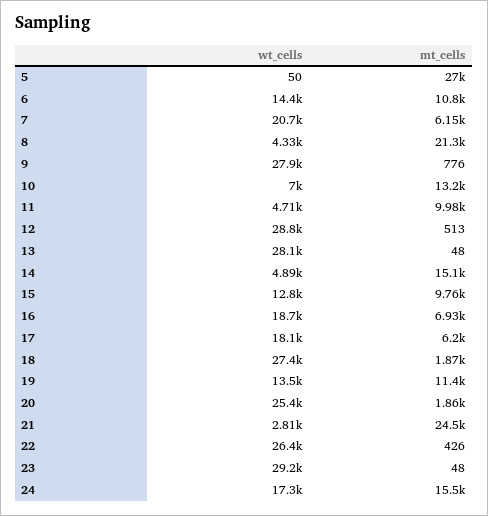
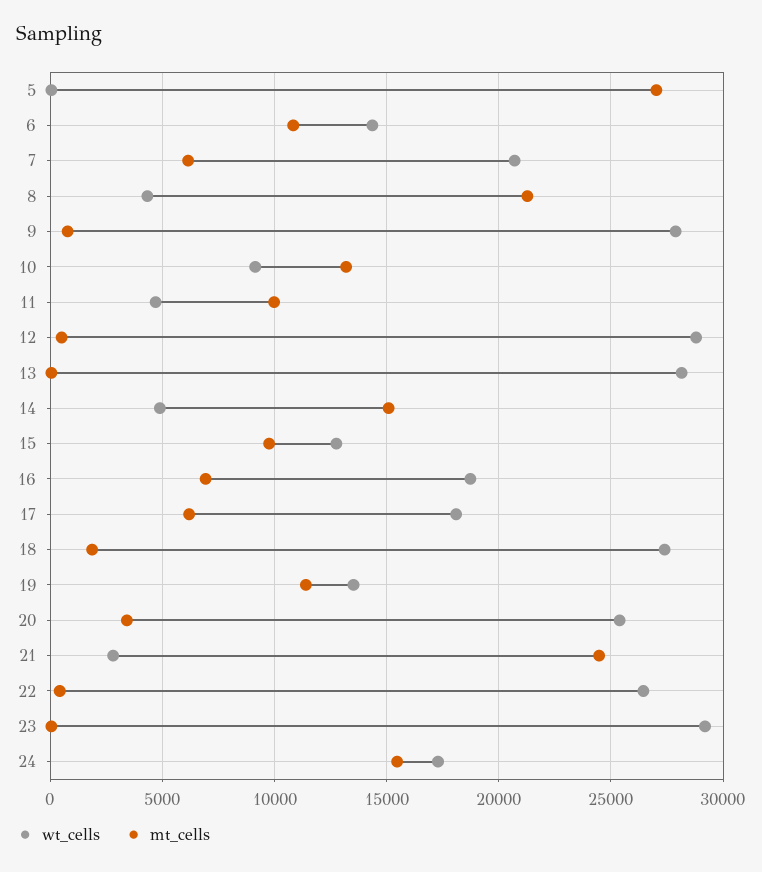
wt_cells, 10: 7000 -> 9000
mt_cells, 20: 1860 -> 3500

